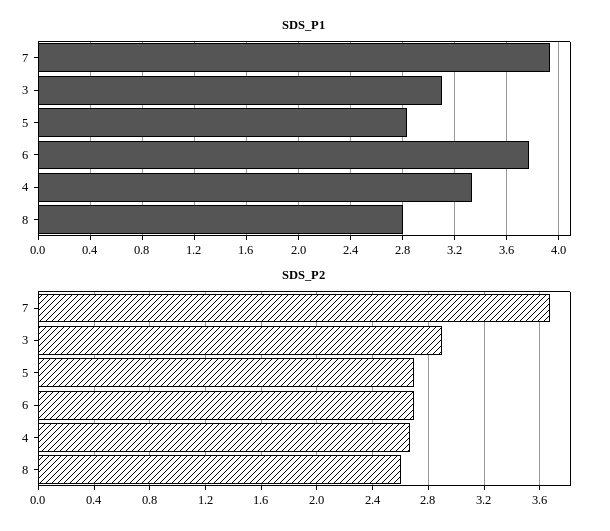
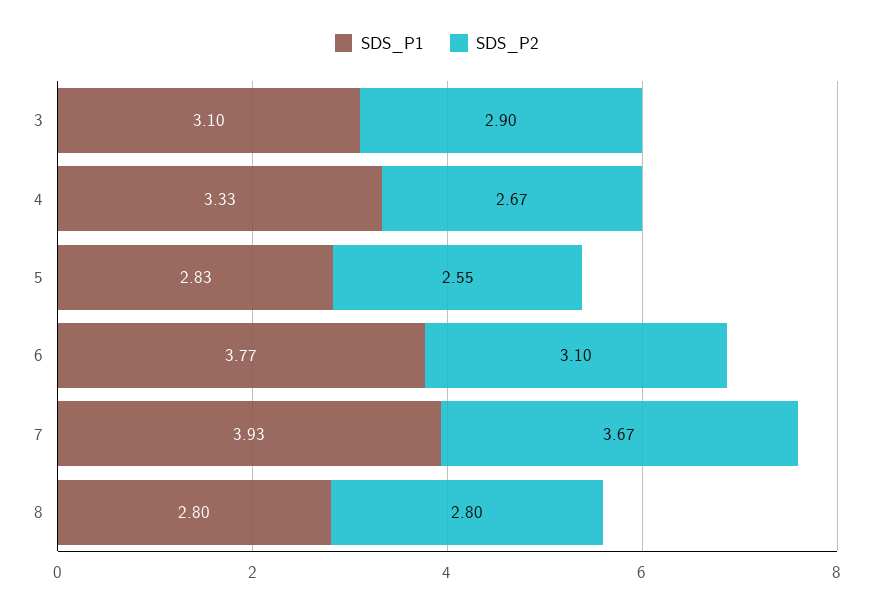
SDS_P2, 5: 2.7 -> 2.55
SDS_P2, 6: 2.7 -> 3.1
SDS_P2, 8: 2.6 -> 2.8

